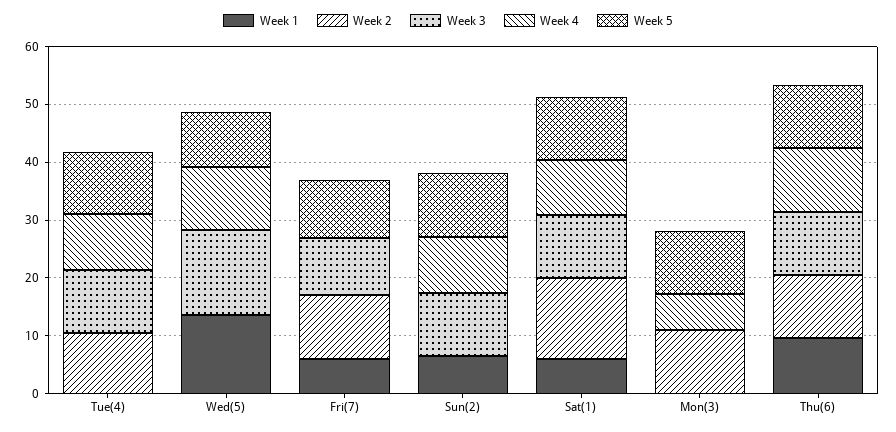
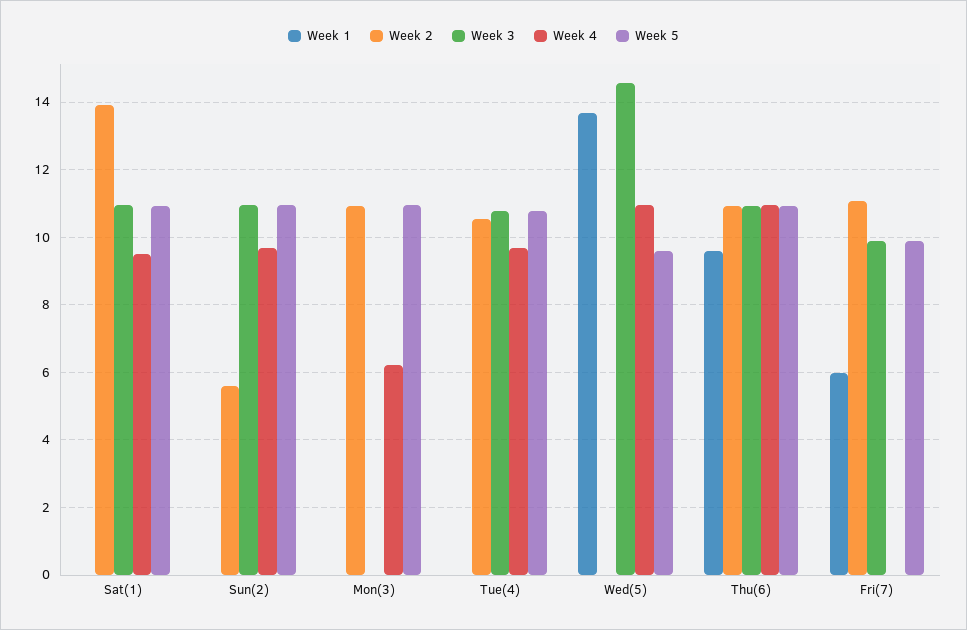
Week 1, Sun(2): 6 -> 0
Week 2, Sun(2): 0 -> 5.6
Week 1, Sat(1): 6 -> 0

